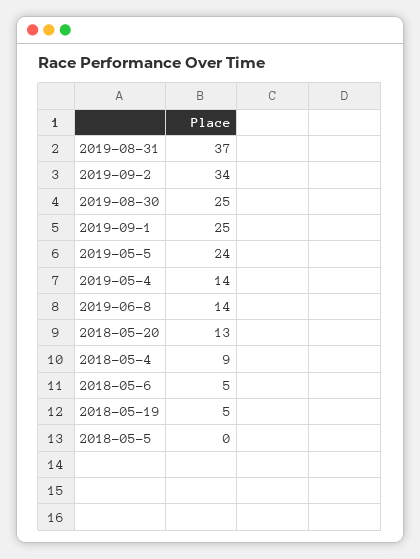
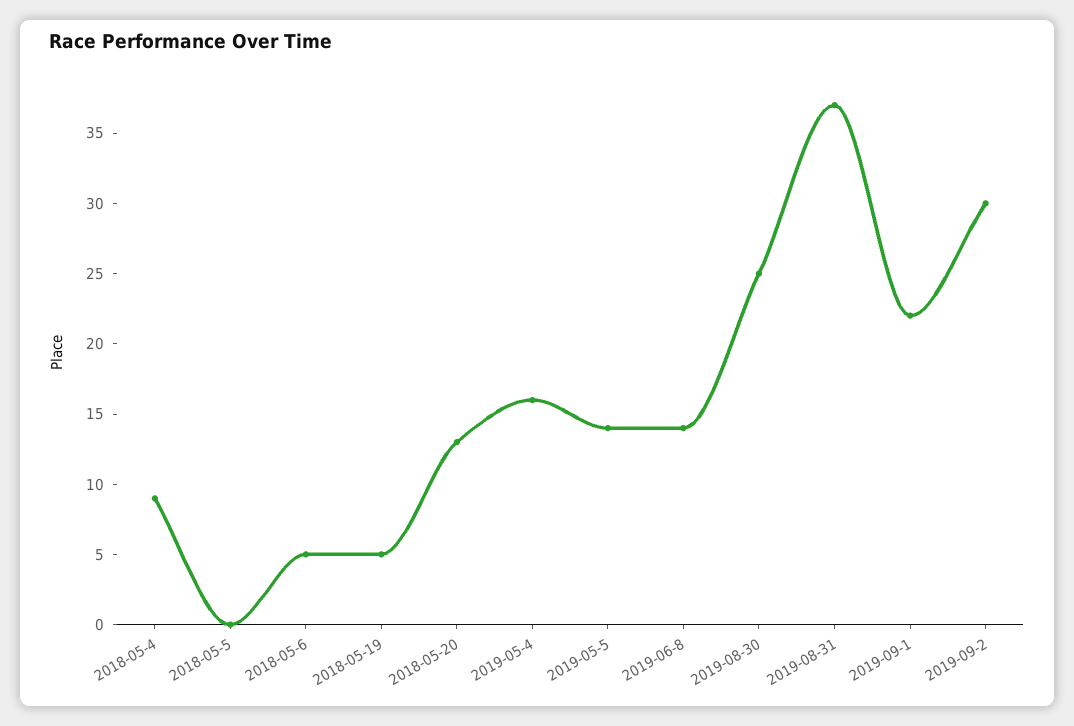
2019-09-2: 34 -> 30
2019-09-1: 25 -> 22
2019-05-5: 24 -> 14
2019-05-4: 14 -> 16

